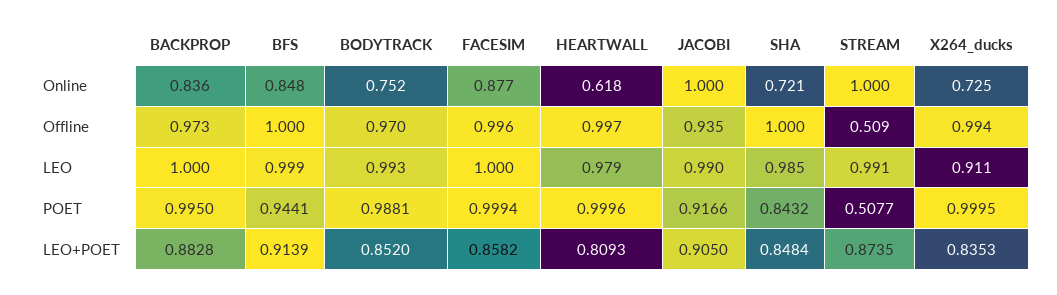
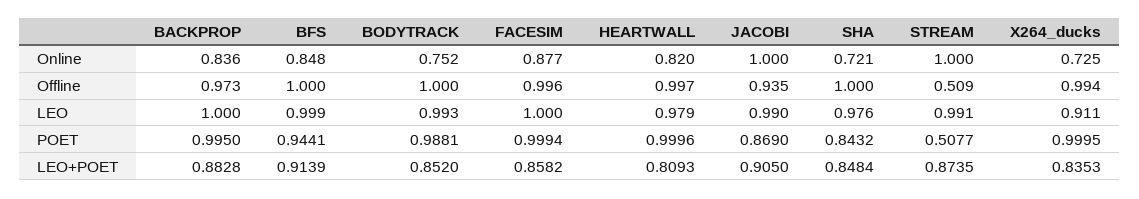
HEARTWALL, Online: 0.618 -> 0.82
BODYTRACK, Offline: 0.97 -> 1
SHA, LEO: 0.985 -> 0.976
JACOBI, POET: 0.9166 -> 0.869

